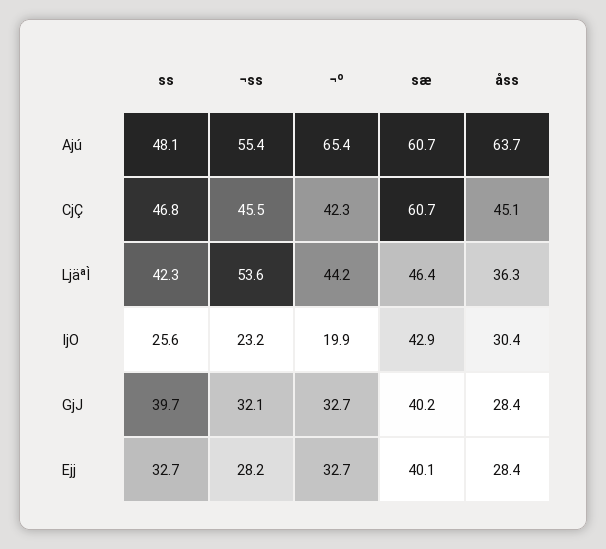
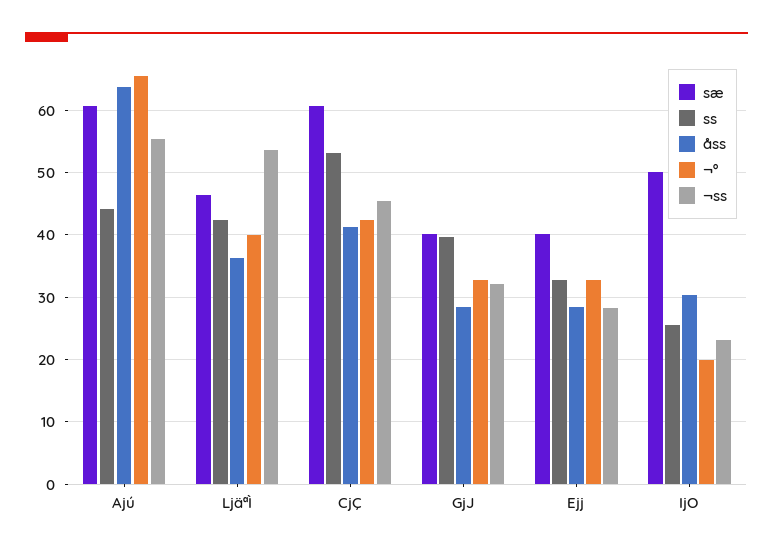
ss, Ajú: 48.1 -> 44
ss, CjÇ: 46.8 -> 53
åss, CjÇ: 45.1 -> 41
¬º, LjäªÌ: 44.2 -> 40
sæ, IjO: 42.9 -> 50

